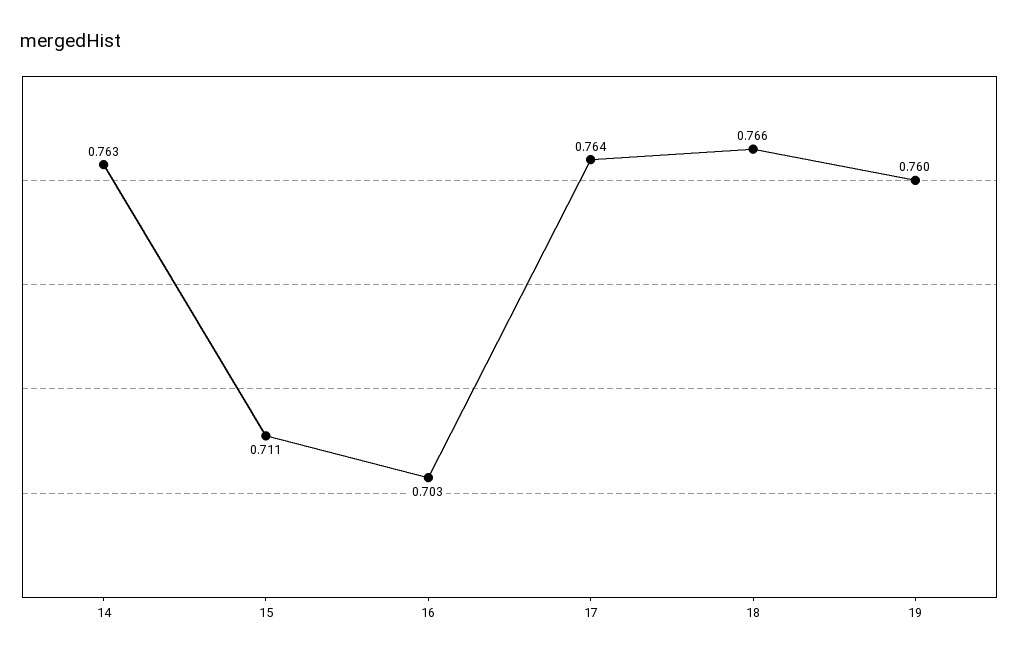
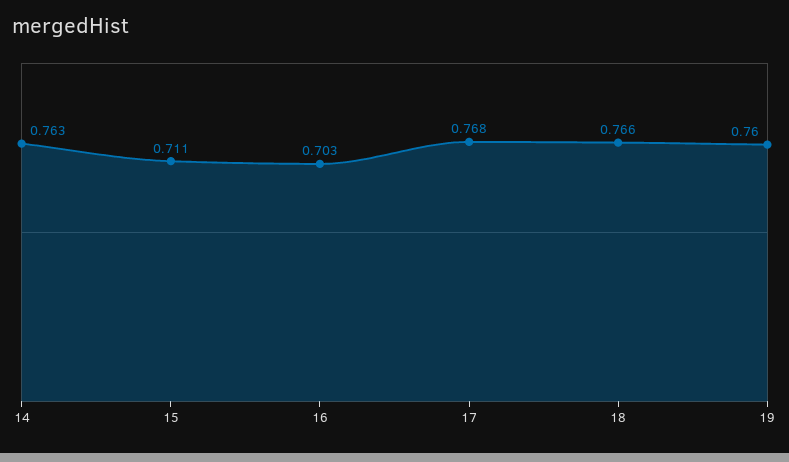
17: 0.764 -> 0.768

